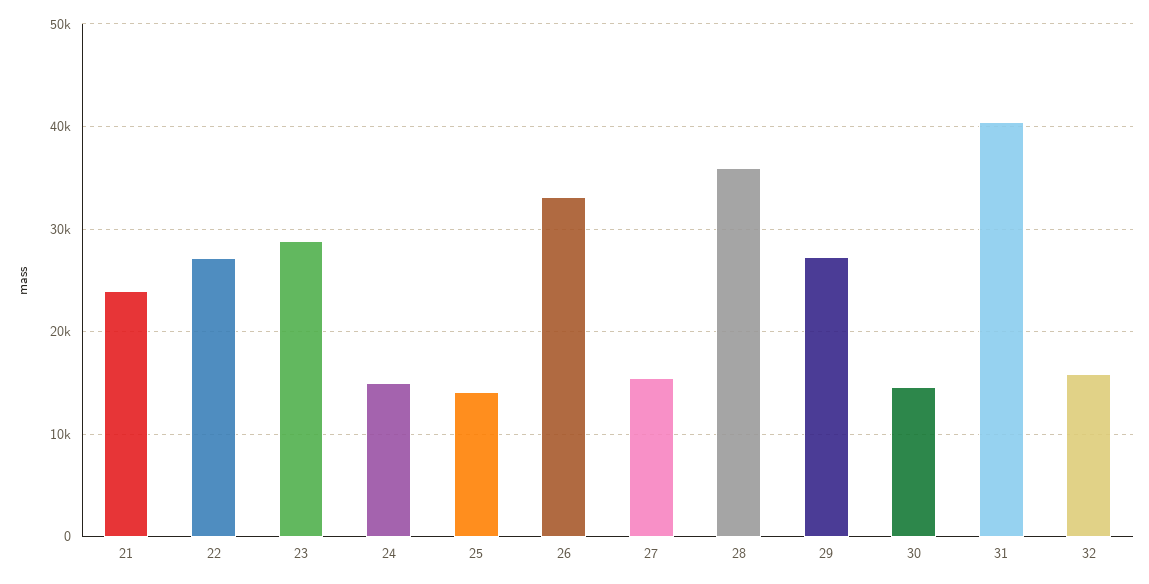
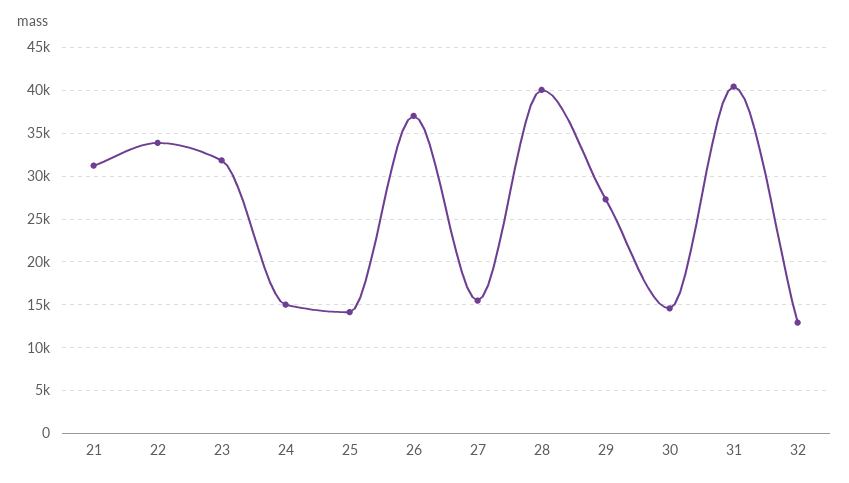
21: 24000 -> 31000
22: 27000 -> 34000
23: 29000 -> 32000
26: 33000 -> 37000
28: 36000 -> 40000
32: 16000 -> 13000

